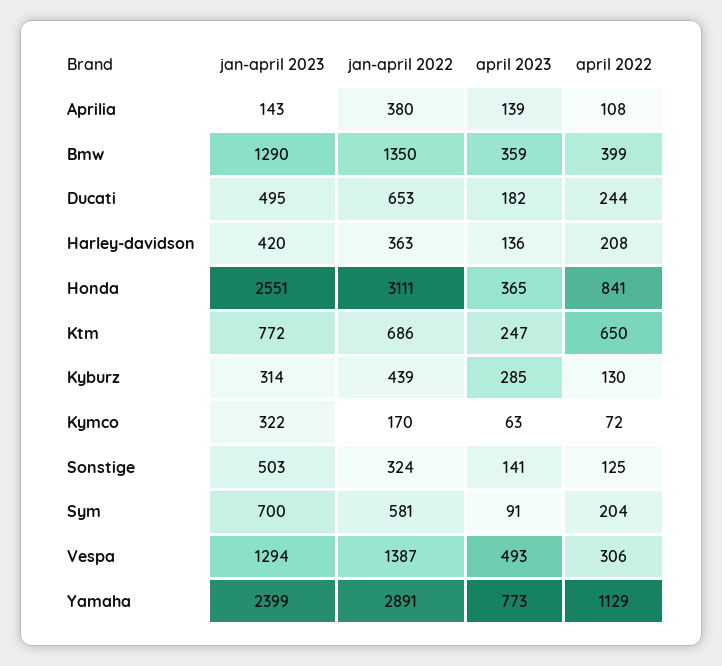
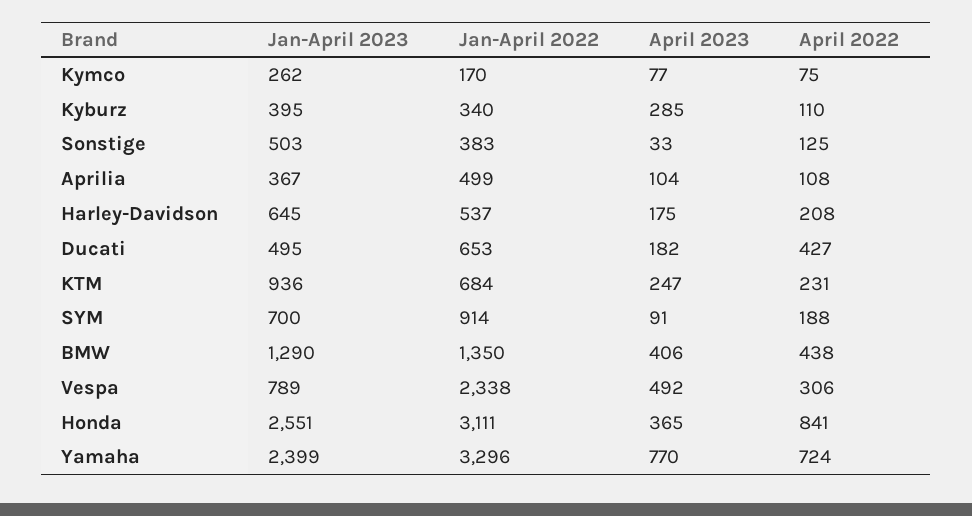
jan-april 2023, Aprilia: 143 -> 367
jan-april 2022, Aprilia: 380 -> 499
april 2023, Aprilia: 139 -> 104
april 2023, Bmw: 359 -> 406
april 2022, Bmw: 399 -> 438
april 2022, Ducati: 244 -> 427
jan-april 2023, Harley-davidson: 420 -> 645
jan-april 2022, Harley-davidson: 363 -> 537
april 2023, Harley-davidson: 136 -> 175
jan-april 2023, Ktm: 772 -> 936
jan-april 2022, Ktm: 686 -> 684
april 2022, Ktm: 650 -> 231
jan-april 2023, Kyburz: 314 -> 395
jan-april 2022, Kyburz: 439 -> 340
april 2022, Kyburz: 130 -> 110
jan-april 2023, Kymco: 322 -> 262
april 2023, Kymco: 63 -> 77
april 2022, Kymco: 72 -> 75
jan-april 2022, Sonstige: 324 -> 383
april 2023, Sonstige: 141 -> 33
jan-april 2022, Sym: 581 -> 914
april 2022, Sym: 204 -> 188
jan-april 2023, Vespa: 1294 -> 789
jan-april 2022, Vespa: 1387 -> 2338
april 2023, Vespa: 493 -> 492
jan-april 2022, Yamaha: 2891 -> 3296
april 2023, Yamaha: 773 -> 770
april 2022, Yamaha: 1129 -> 724

